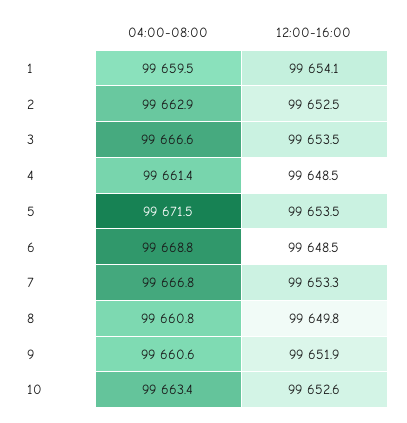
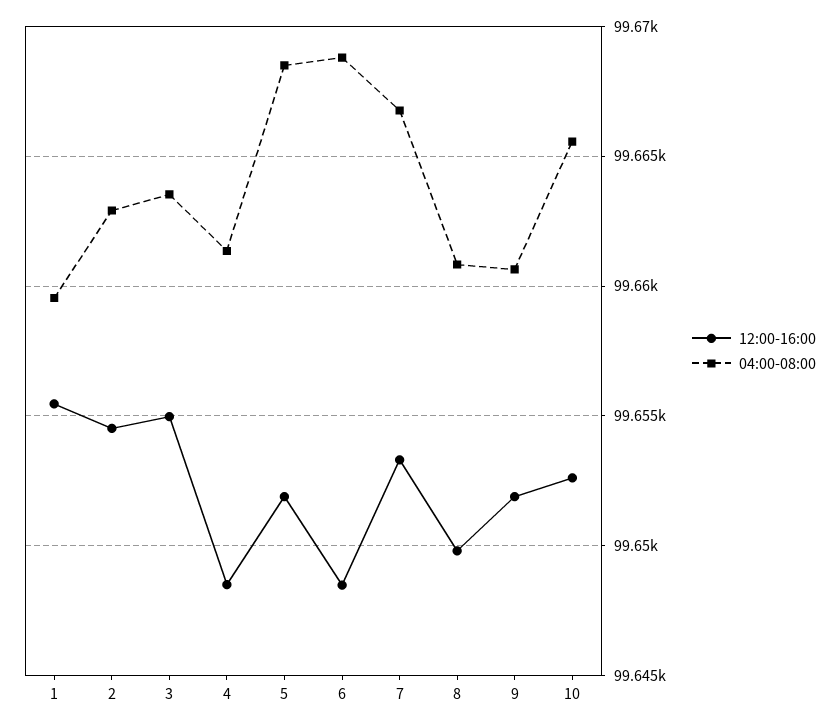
12:00-16:00, 1: 99654.1 -> 99655.5
12:00-16:00, 2: 99652.5 -> 99654.5
04:00-08:00, 3: 99666.6 -> 99663.5
12:00-16:00, 3: 99653.5 -> 99655
04:00-08:00, 5: 99671.5 -> 99668.5
12:00-16:00, 5: 99653.5 -> 99652
04:00-08:00, 10: 99663.4 -> 99665.5

